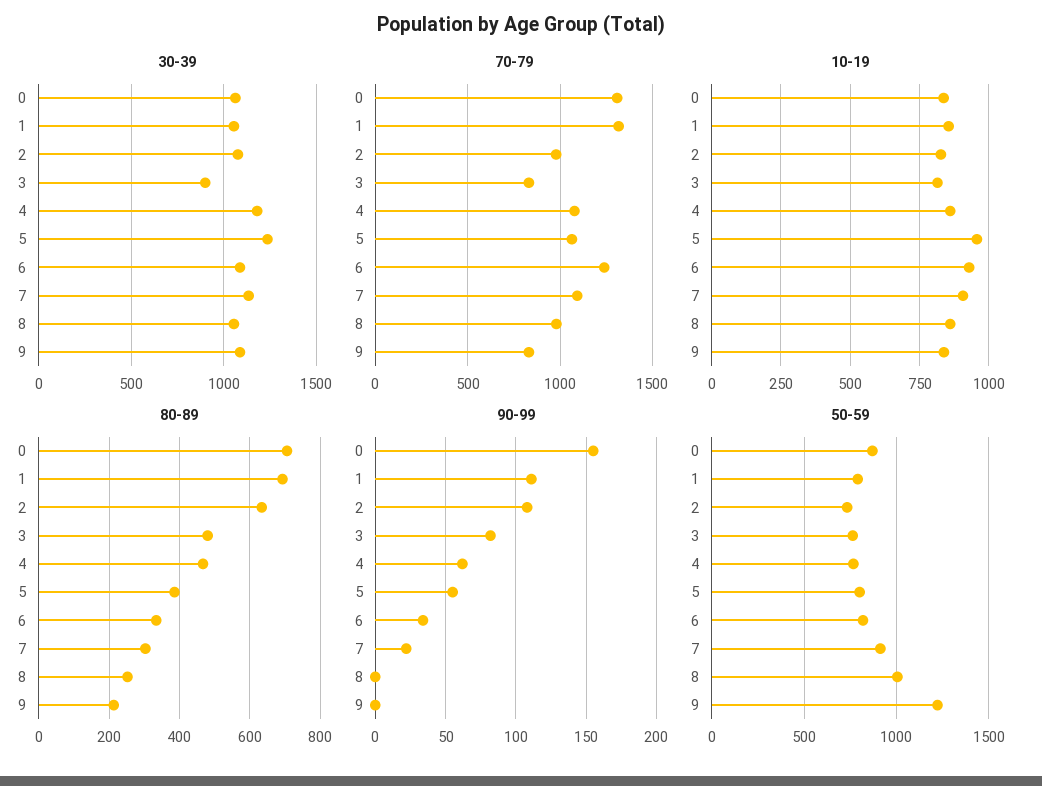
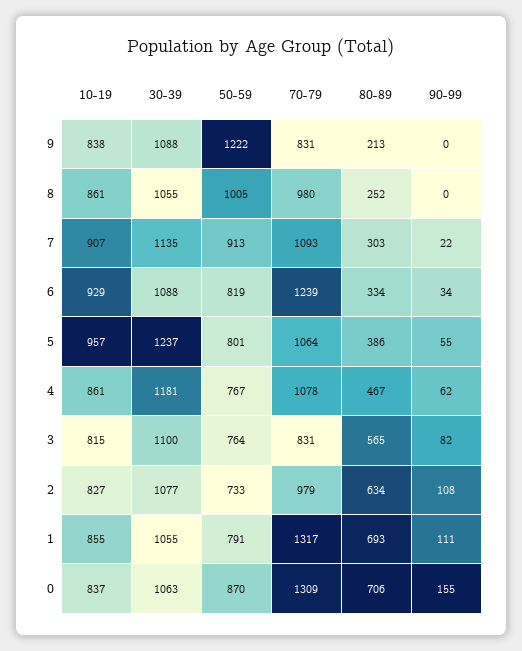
30-39, 3: 900 -> 1100
80-89, 3: 480 -> 565

